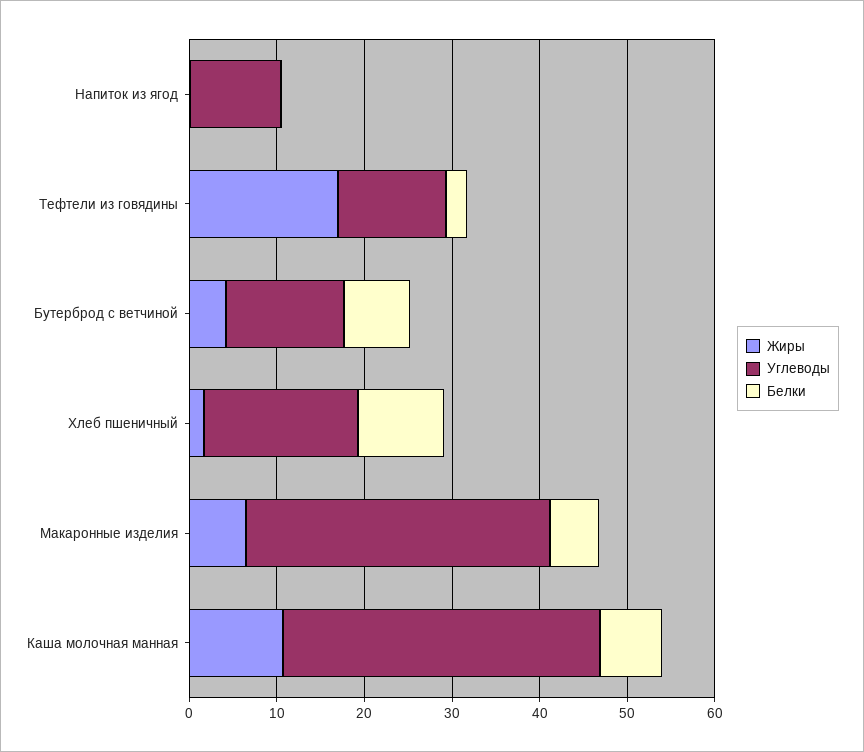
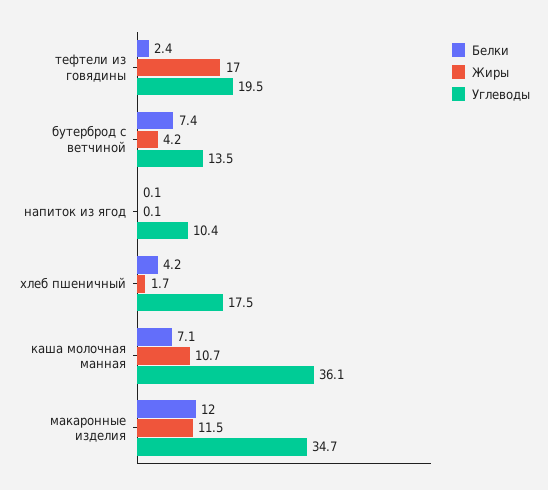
Углеводы, Тефтели из говядины: 12 -> 19.5
Белки, Хлеб пшеничный: 10 -> 4.2
Жиры, Макаронные изделия: 6 -> 11.5
Белки, Макаронные изделия: 6 -> 12

